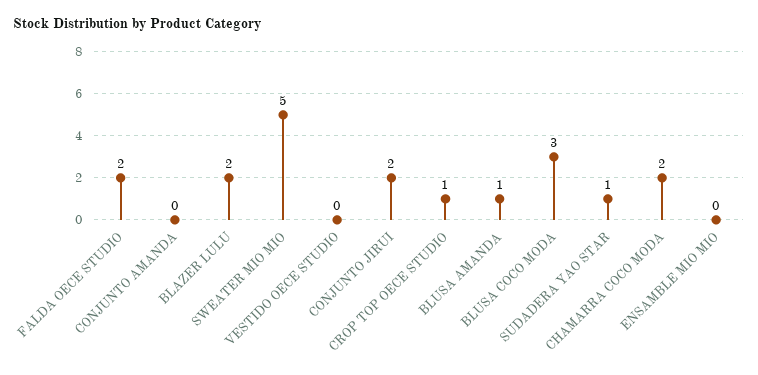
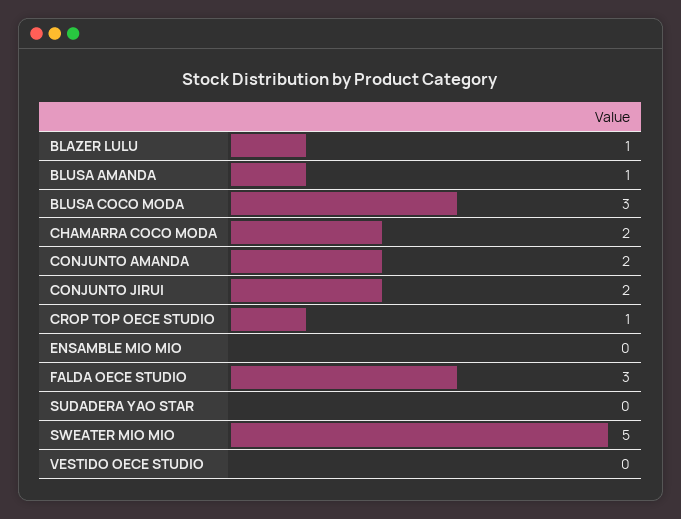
FALDA OECE STUDIO: 2 -> 3
CONJUNTO AMANDA: 0 -> 2
BLAZER LULU: 2 -> 1
SUDADERA YAO STAR: 1 -> 0

